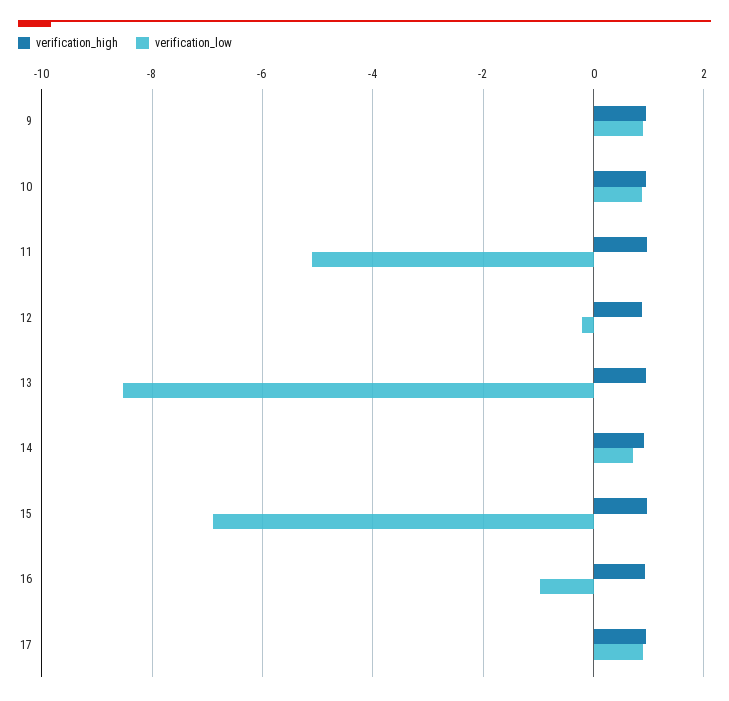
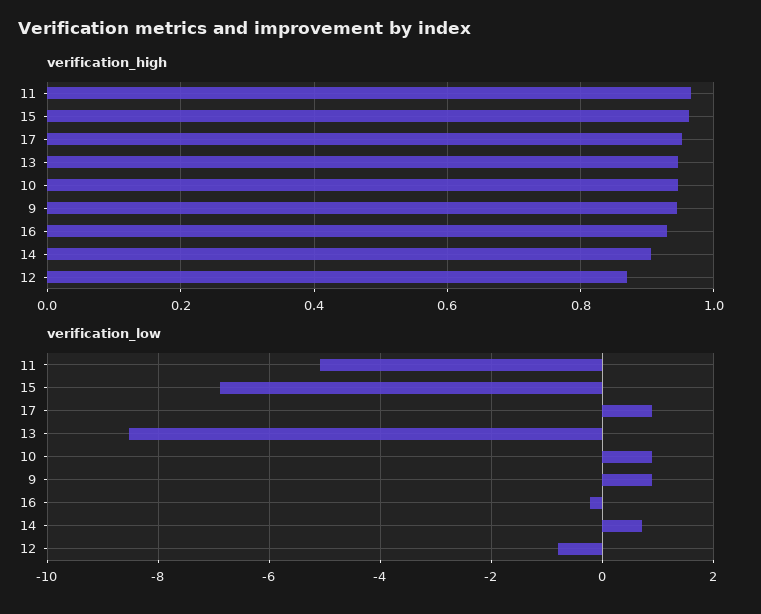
verification_low, 12: -0.2 -> -0.8
verification_low, 16: -1 -> -0.2

